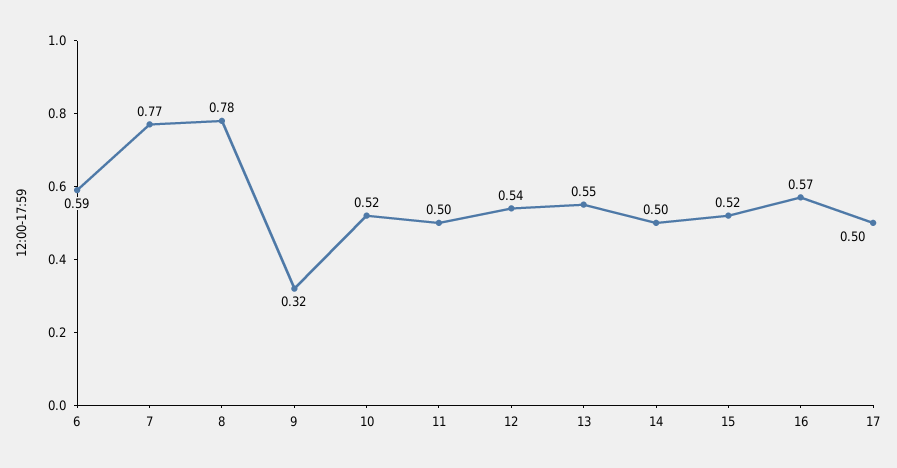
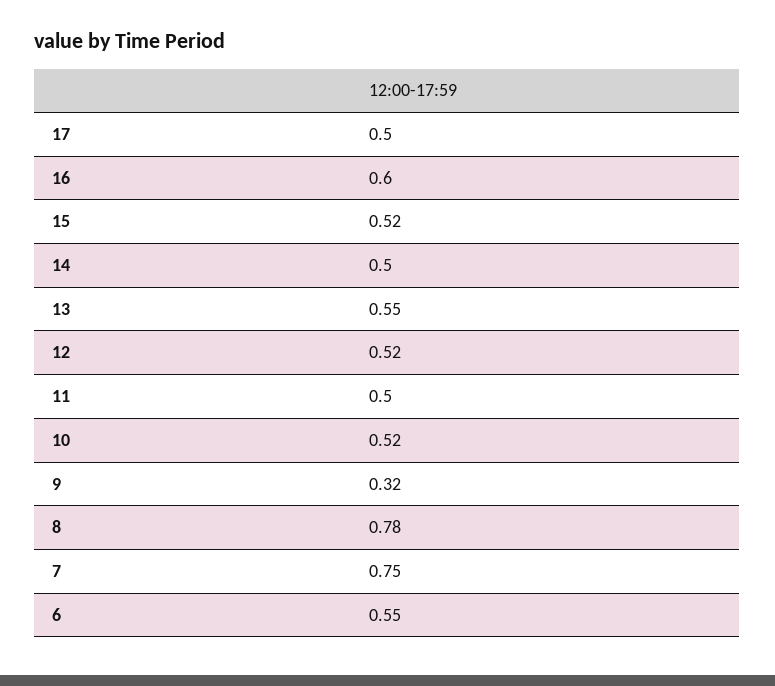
6: 0.59 -> 0.55
7: 0.77 -> 0.75
12: 0.54 -> 0.52
16: 0.57 -> 0.6

